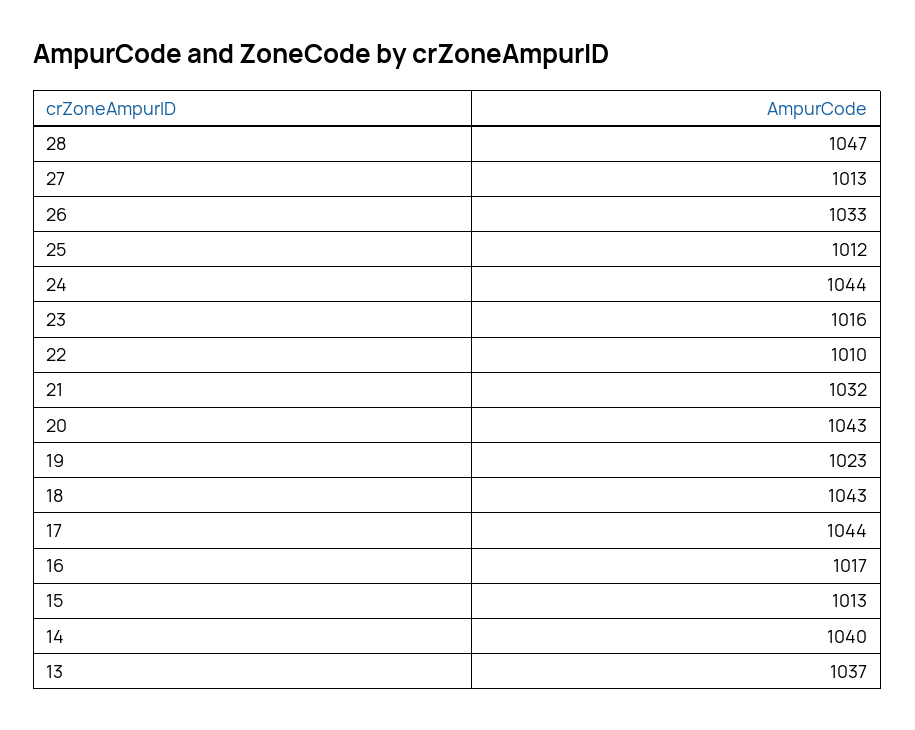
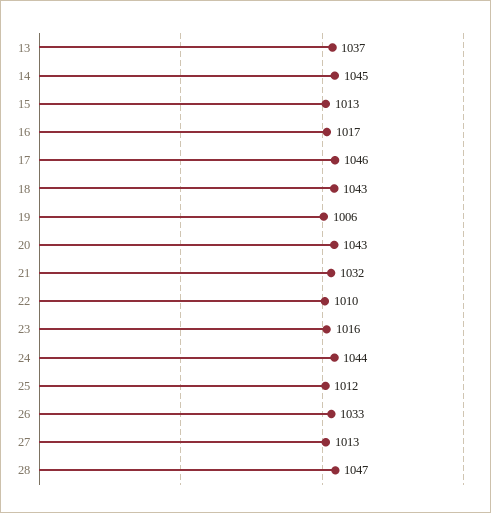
19: 1023 -> 1006
17: 1044 -> 1046
14: 1040 -> 1045

